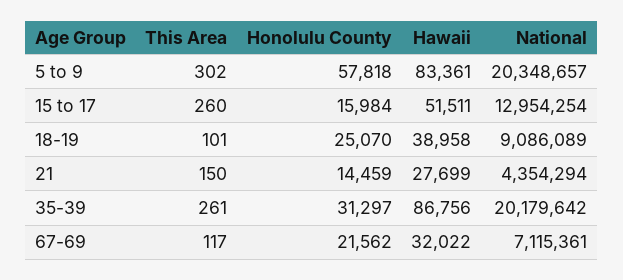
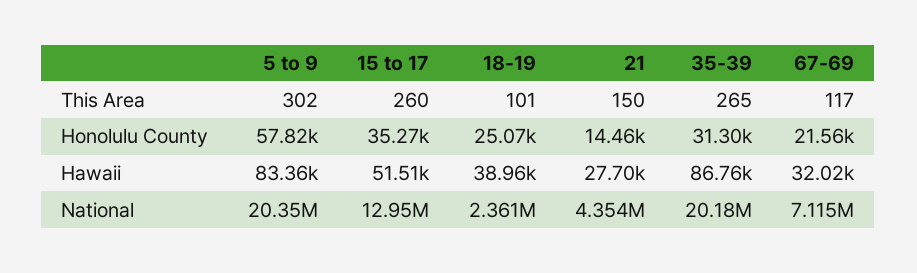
Honolulu County, 15 to 17: 15984 -> 35270
National, 18-19: 9086089 -> 2361000
This Area, 35-39: 261 -> 265

